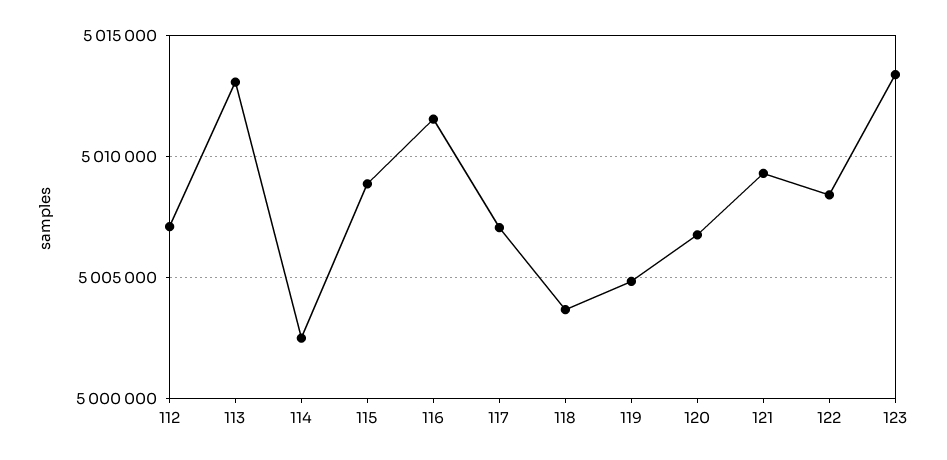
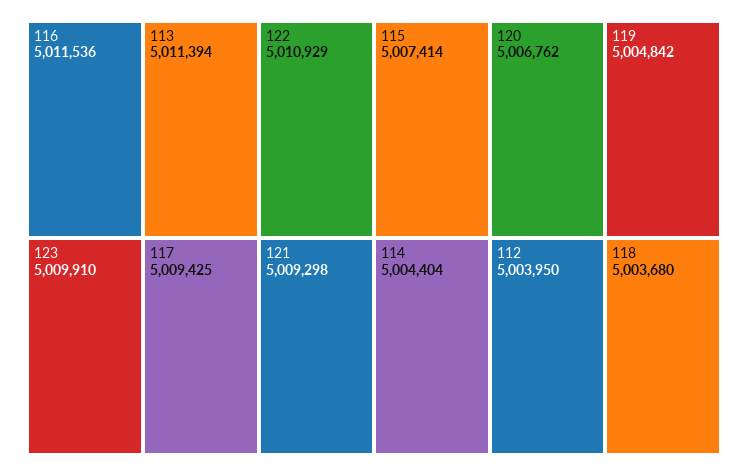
112: 5007000 -> 5003950
113: 5013000 -> 5011394
114: 5002500 -> 5004404
115: 5009000 -> 5007414
117: 5007000 -> 5009425
122: 5008500 -> 5010929
123: 5013500 -> 5009910

